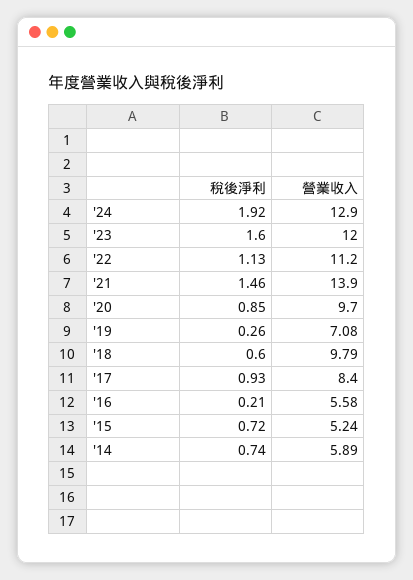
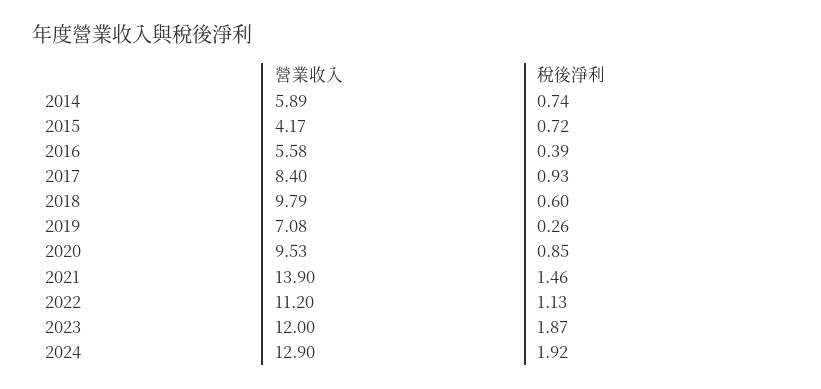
稅後淨利, '23: 1.6 -> 1.87
營業收入, '20: 9.7 -> 9.53
稅後淨利, '16: 0.21 -> 0.39
營業收入, '15: 5.24 -> 4.17

